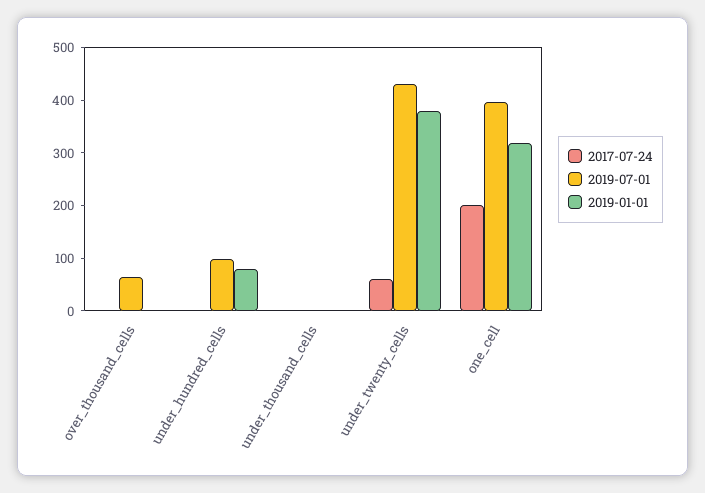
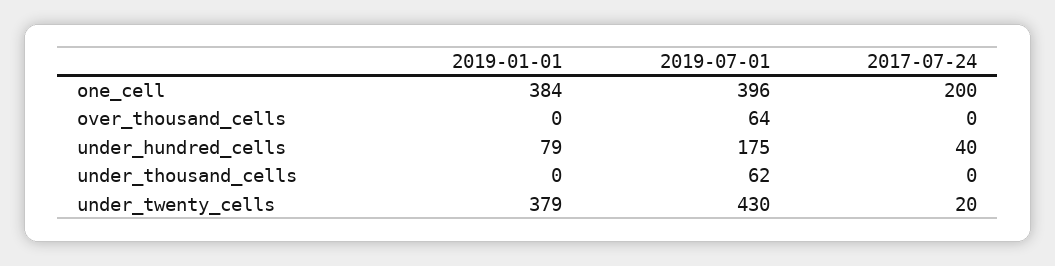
2017-07-24, under_hundred_cells: 0 -> 40
2019-07-01, under_hundred_cells: 100 -> 175
2019-07-01, under_thousand_cells: 0 -> 62
2017-07-24, under_twenty_cells: 60 -> 20
2019-01-01, one_cell: 320 -> 384

